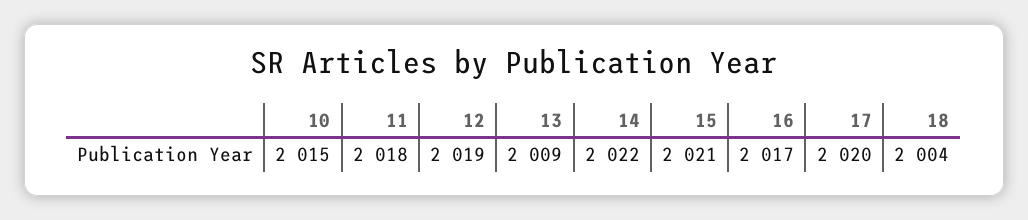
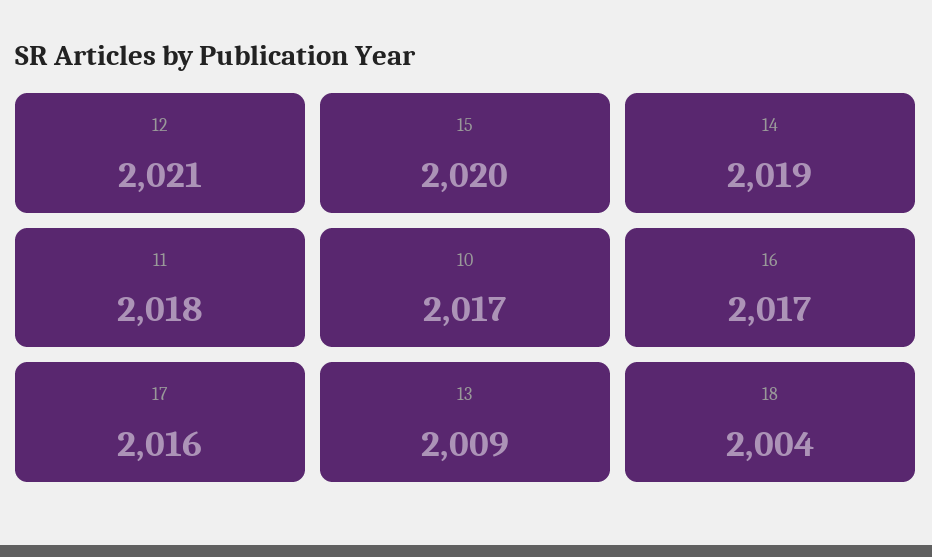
10: 2015 -> 2017
12: 2019 -> 2021
14: 2022 -> 2019
15: 2021 -> 2020
17: 2020 -> 2016

